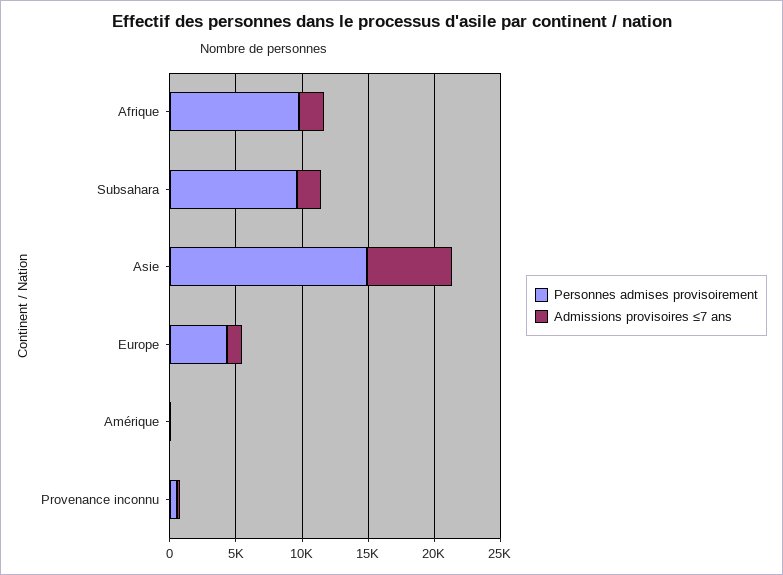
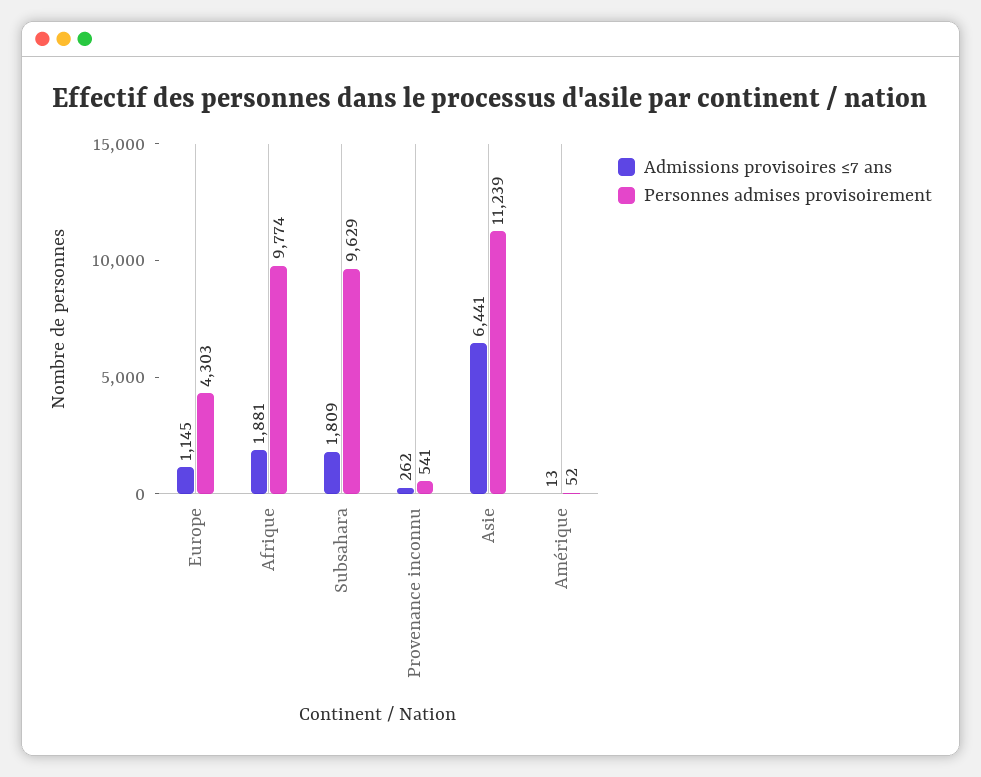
Personnes admises provisoirement, Asie: 15000 -> 11239

